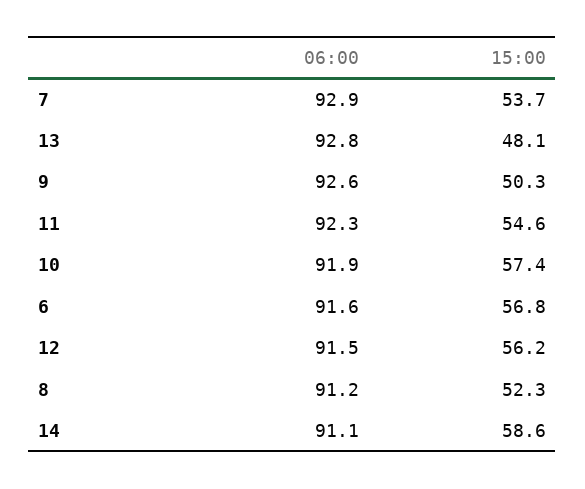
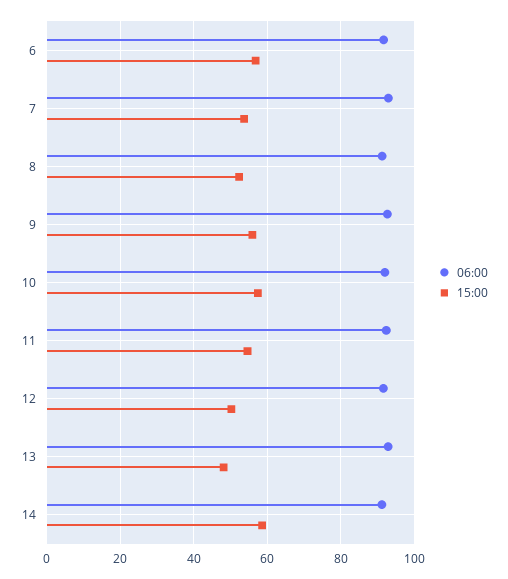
15:00, 9: 50.3 -> 56
15:00, 12: 56.2 -> 50

